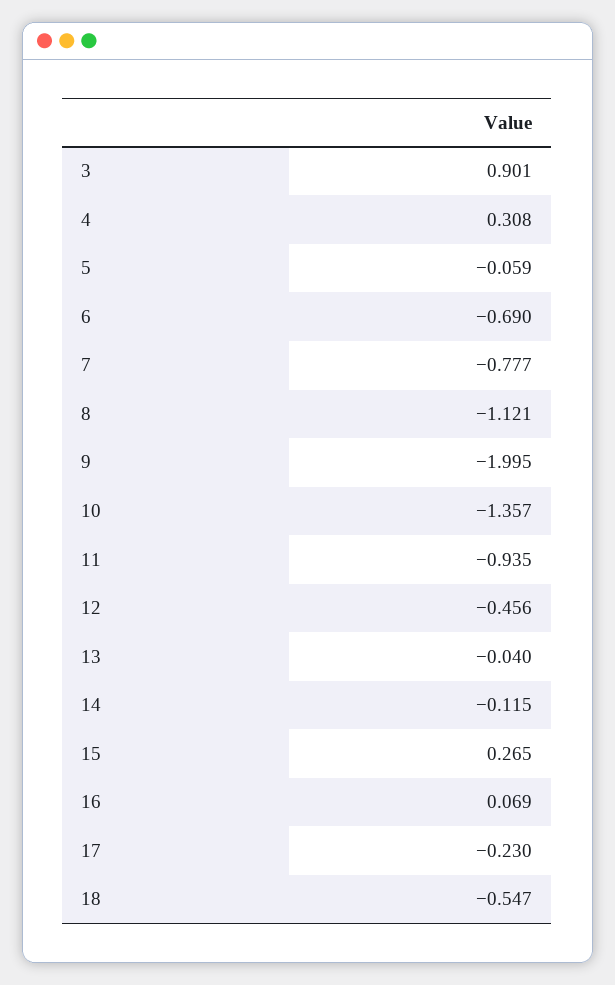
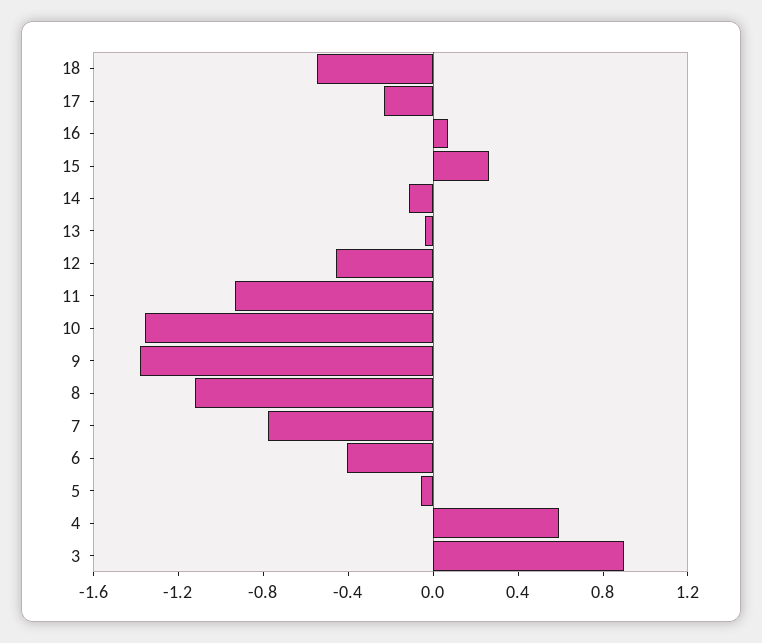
4: 0.308 -> 0.6
6: -0.69 -> -0.4
9: -1.995 -> -1.4

